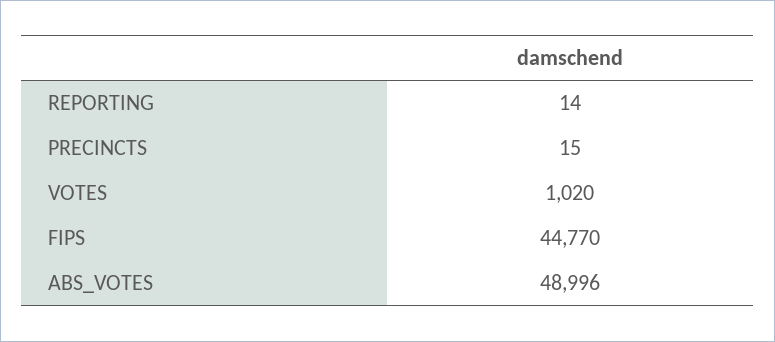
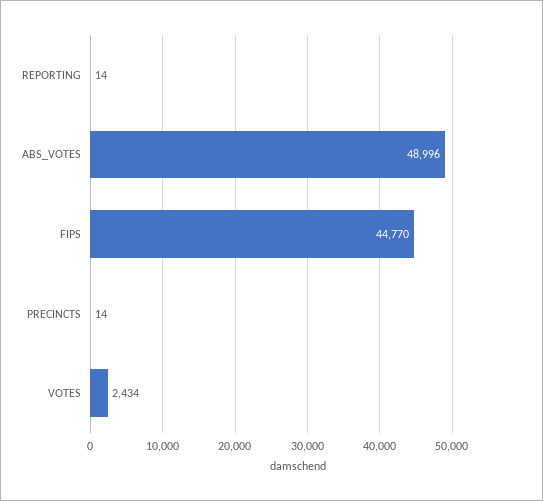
PRECINCTS: 15 -> 14
VOTES: 1020 -> 2434

